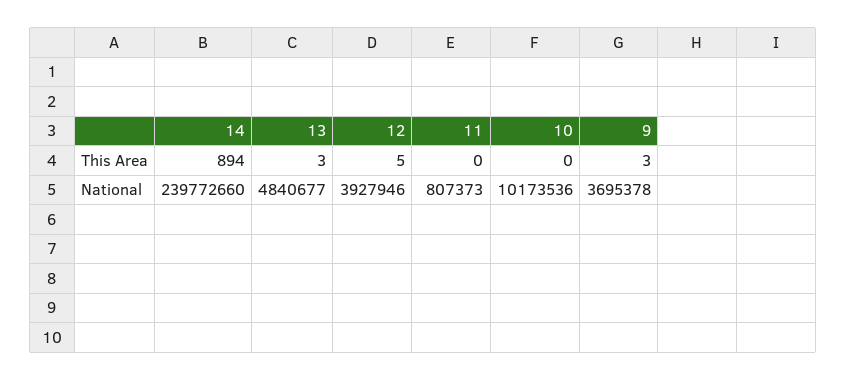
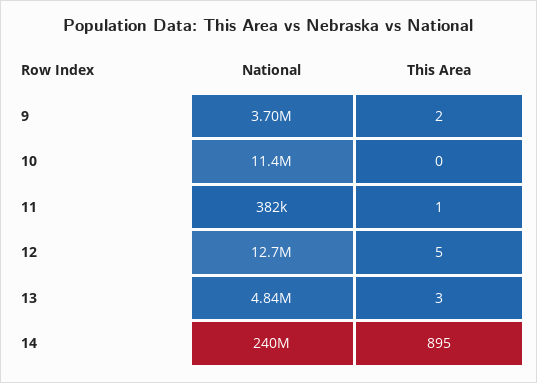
14, This Area: 894 -> 895
11, This Area: 0 -> 1
9, This Area: 3 -> 2
12, National: 3927946 -> 12700000
11, National: 807373 -> 382000
10, National: 10173536 -> 11400000

